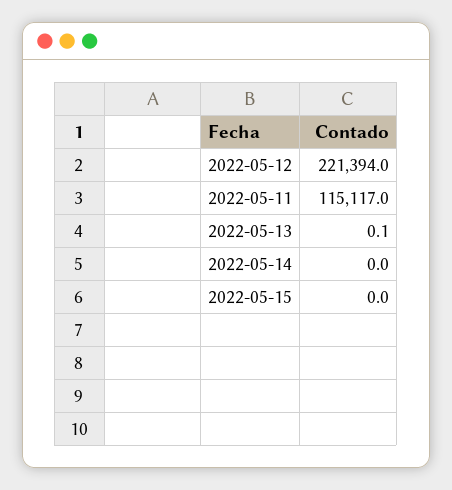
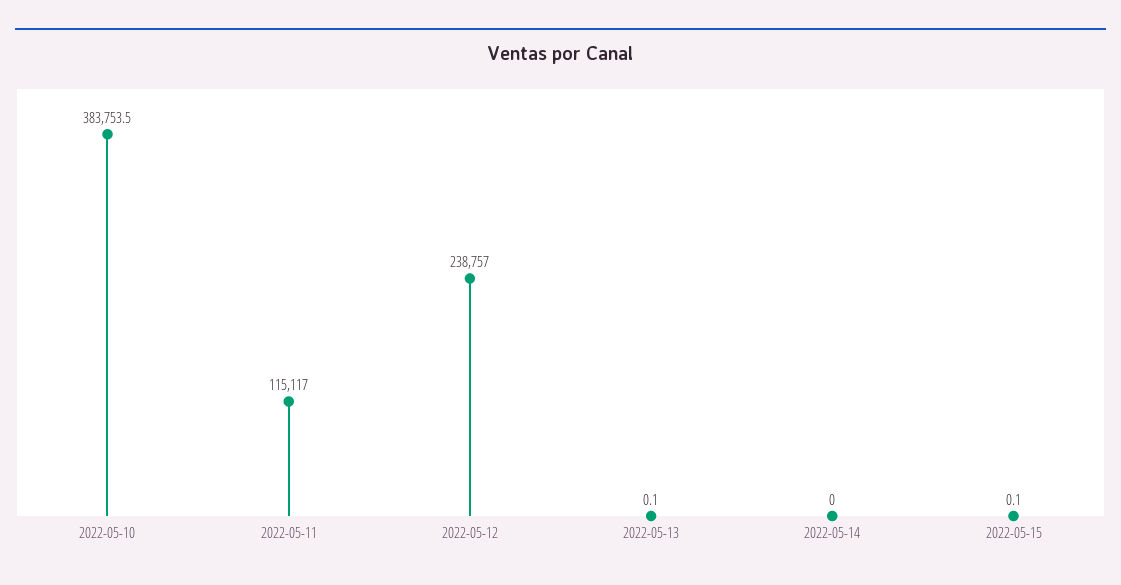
2022-05-12: 221394 -> 238757
2022-05-15: 0 -> 0.1
2022-05-10: none -> 383753.5

